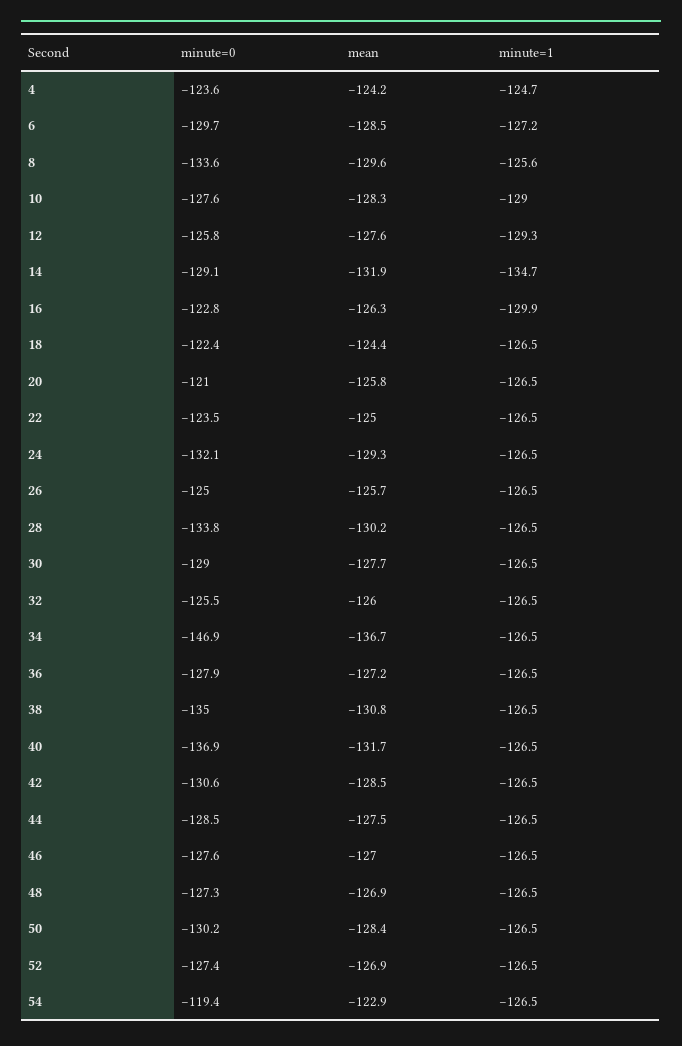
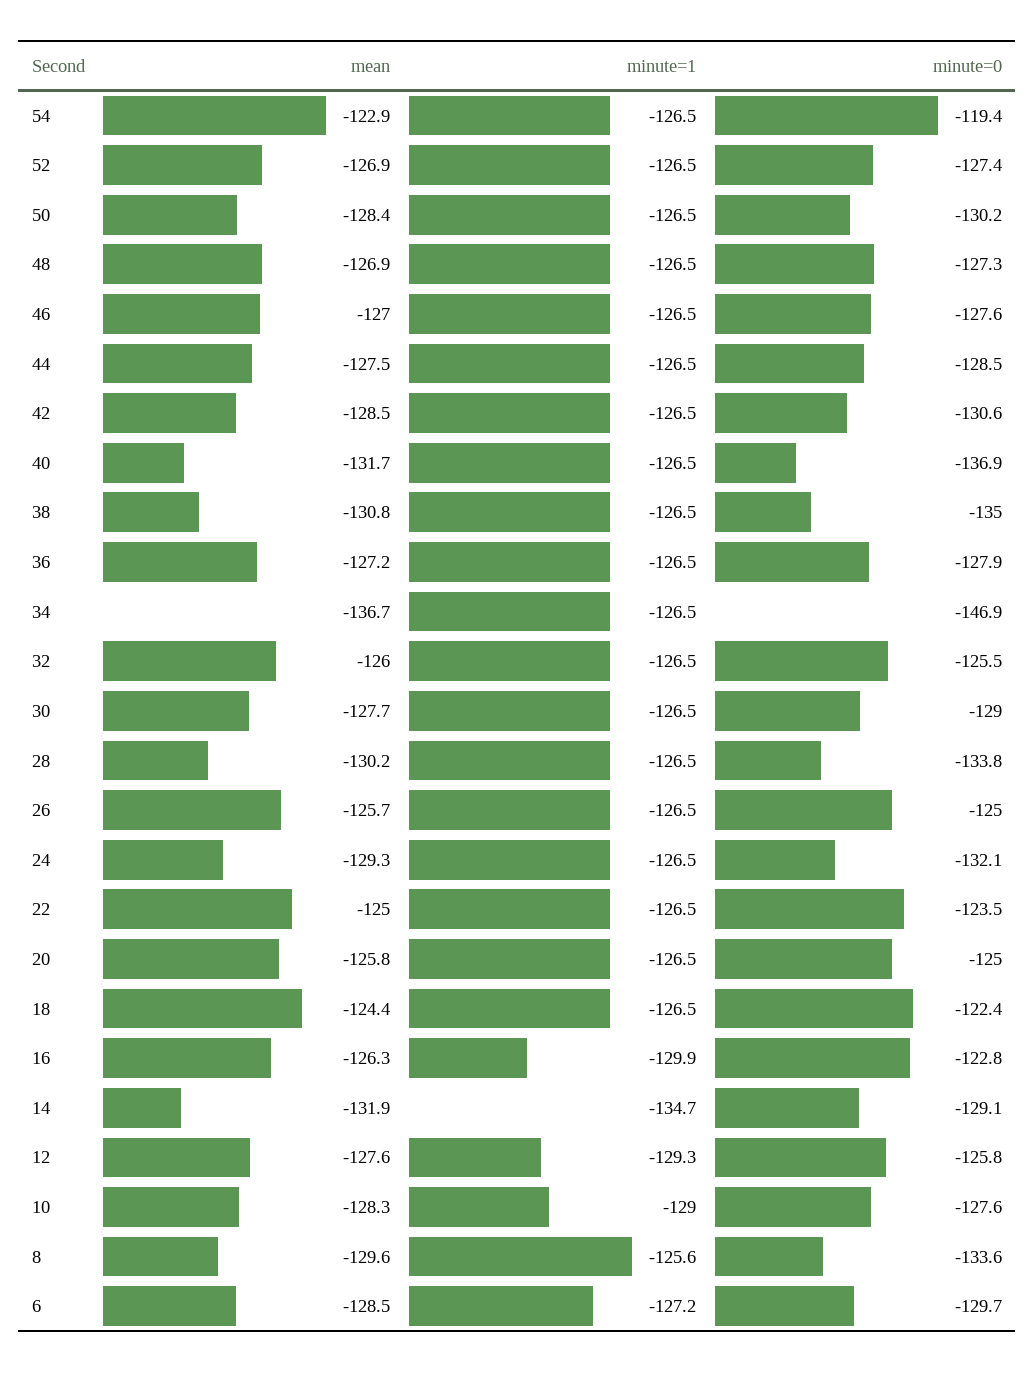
minute=0, 4: -123.6 -> none
mean, 4: -124.2 -> none
minute=1, 4: -124.7 -> none
minute=0, 20: -121 -> -125

